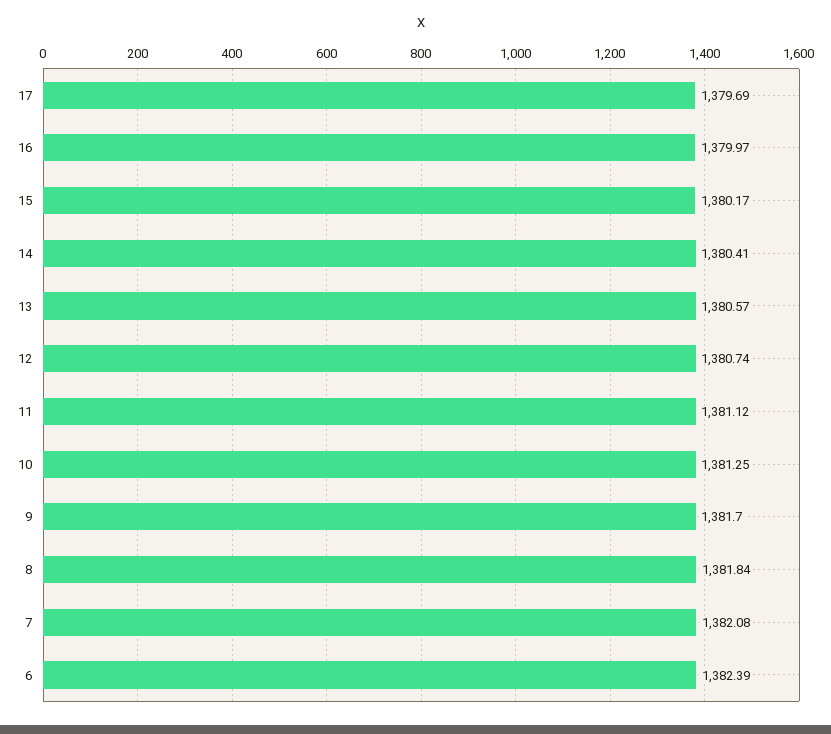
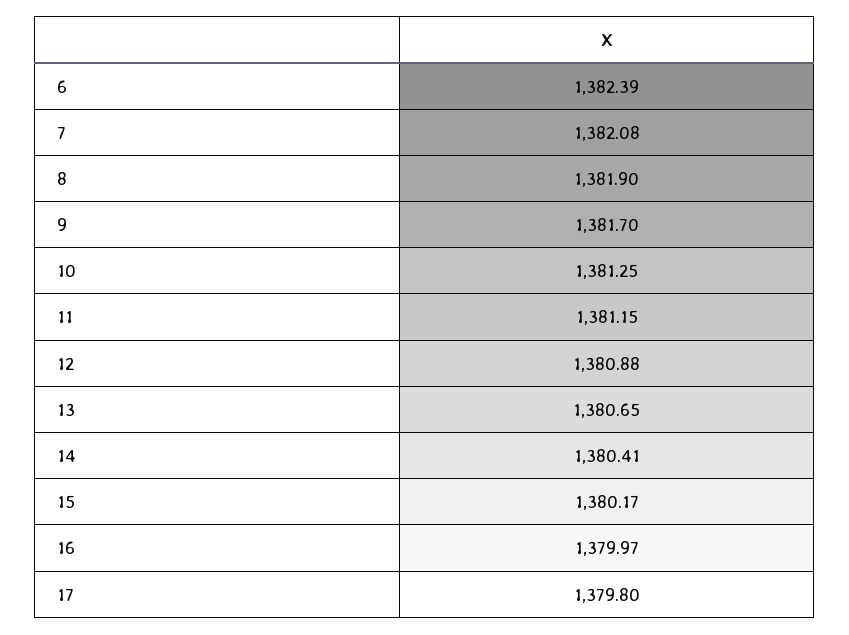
17: 1379.69 -> 1379.8
13: 1380.57 -> 1380.65
12: 1380.74 -> 1380.88
11: 1381.12 -> 1381.15
8: 1381.84 -> 1381.9

